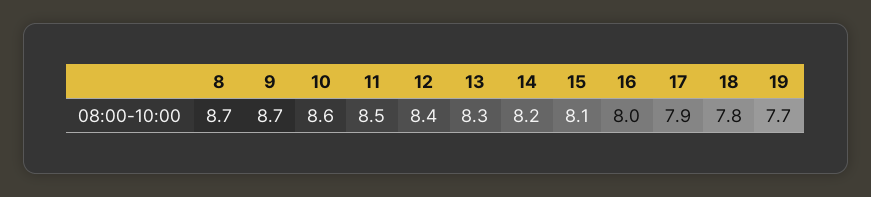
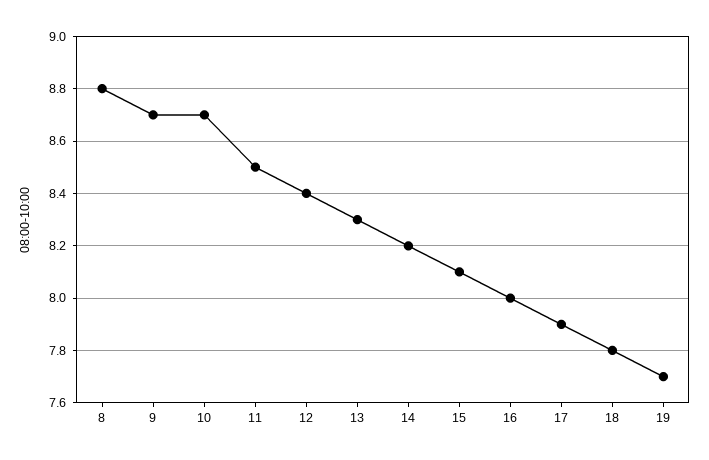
8: 8.7 -> 8.8
10: 8.6 -> 8.7

